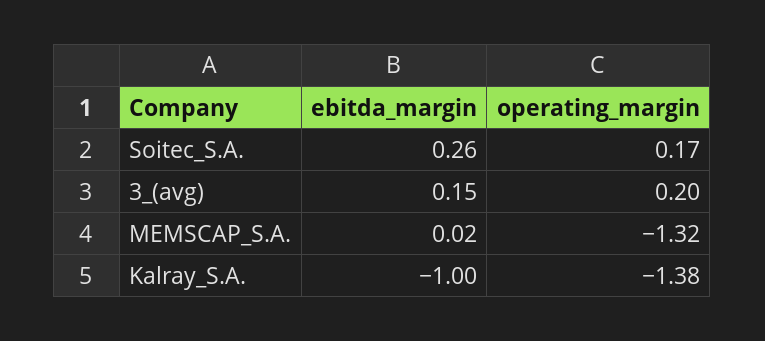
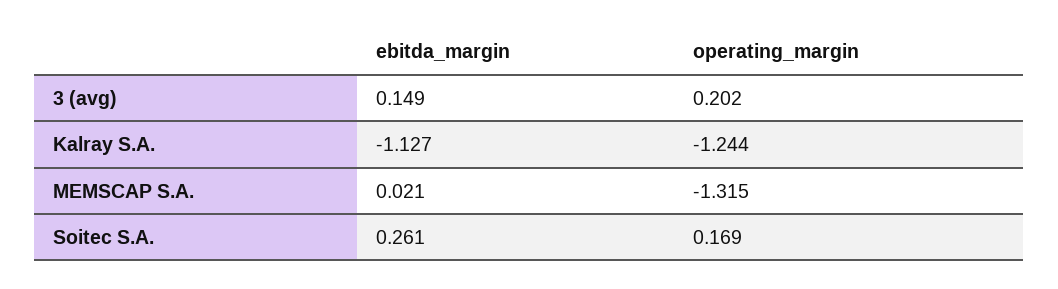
ebitda_margin, Kalray_S.A.: -1 -> -1.127
operating_margin, Kalray_S.A.: -1.38 -> -1.244

